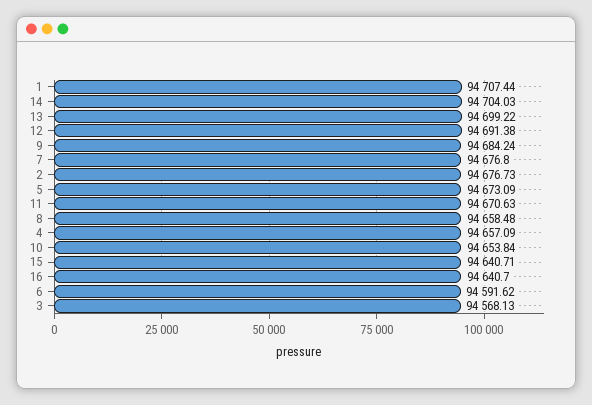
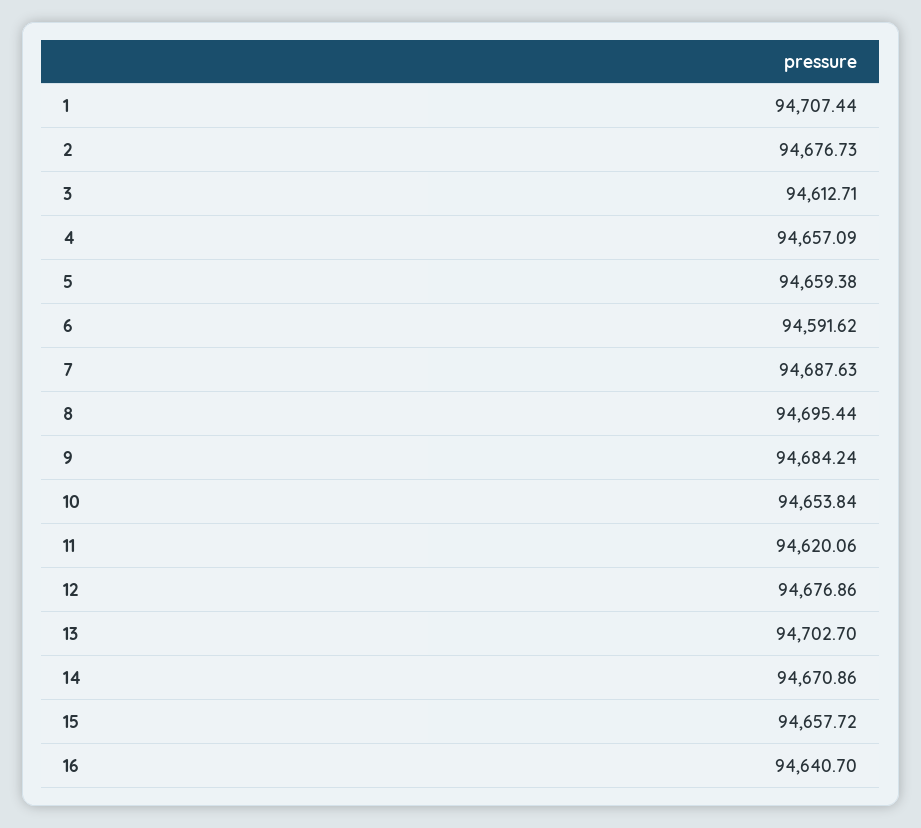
14: 94704.03 -> 94670.86
13: 94699.22 -> 94702.7
12: 94691.38 -> 94676.86
7: 94676.8 -> 94687.63
5: 94673.09 -> 94659.38
11: 94670.63 -> 94620.06
8: 94658.48 -> 94695.44
15: 94640.71 -> 94657.72
3: 94568.13 -> 94612.71

